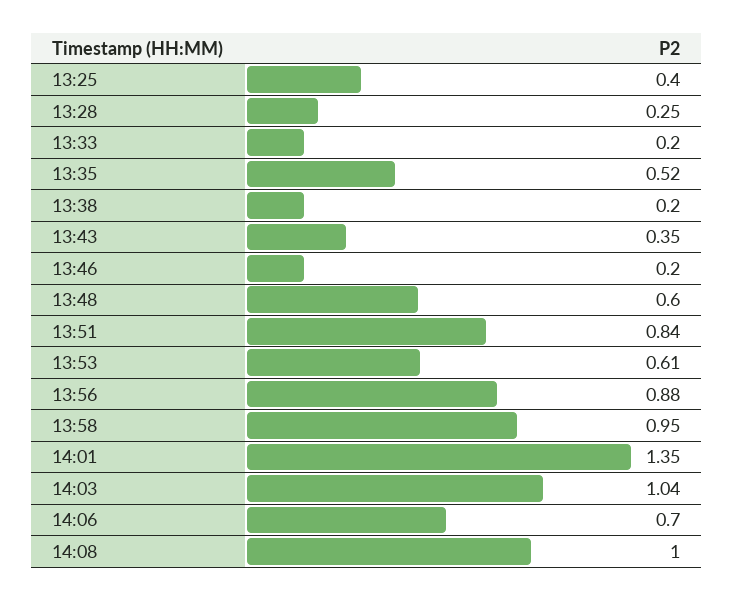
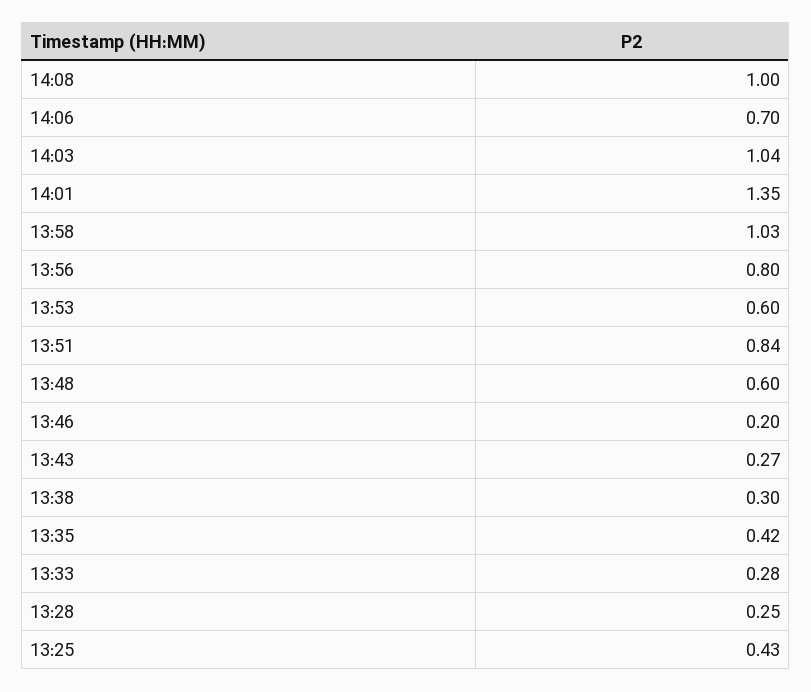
13:25: 0.4 -> 0.43
13:33: 0.2 -> 0.28
13:35: 0.52 -> 0.42
13:38: 0.2 -> 0.3
13:43: 0.35 -> 0.27
13:53: 0.61 -> 0.6
13:56: 0.88 -> 0.8
13:58: 0.95 -> 1.03

